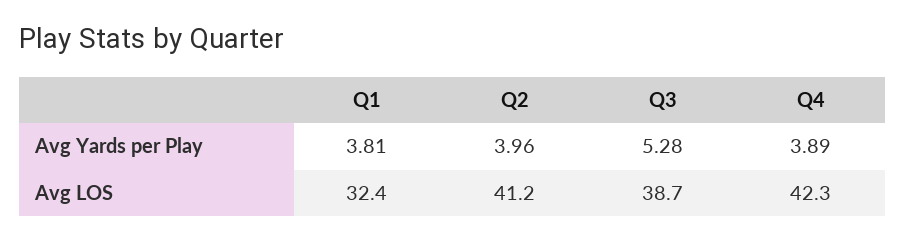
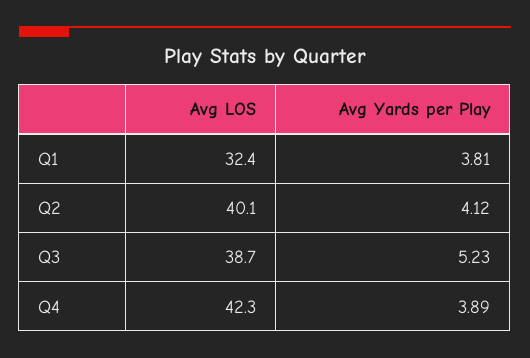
Q2, Avg Yards per Play: 3.96 -> 4.12
Q3, Avg Yards per Play: 5.28 -> 5.23
Q2, Avg LOS: 41.2 -> 40.1

